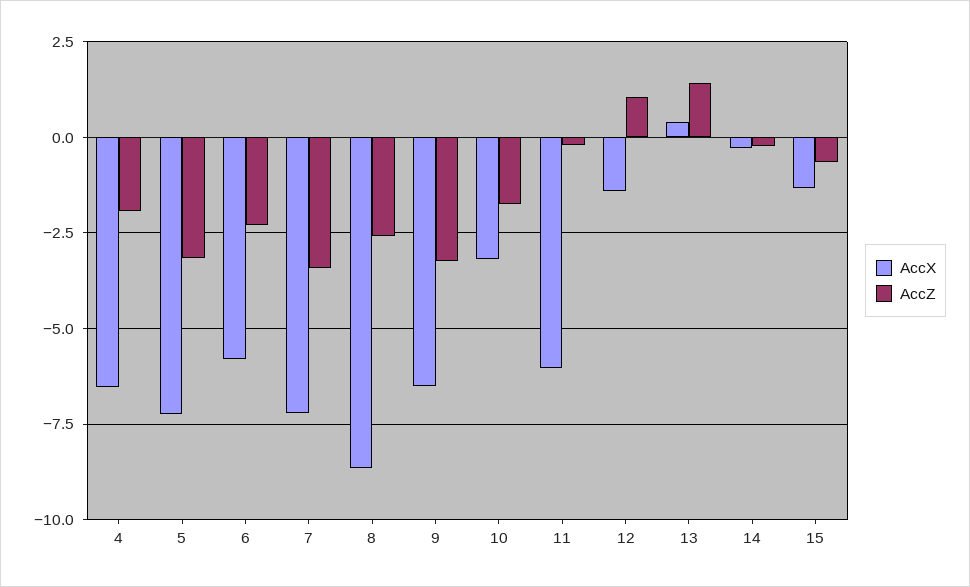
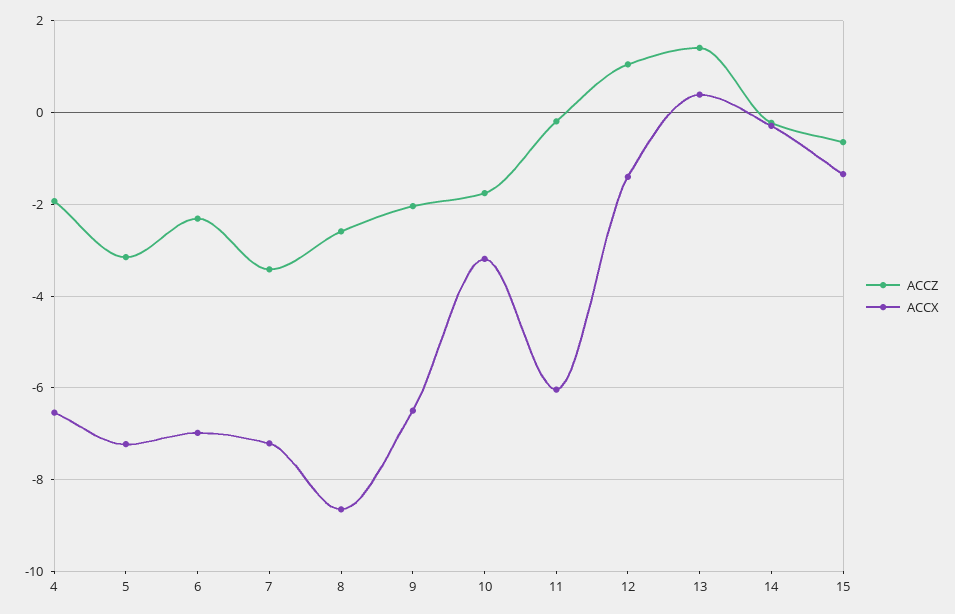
AccX, 6: -5.75 -> -7
AccZ, 9: -3.25 -> -2

